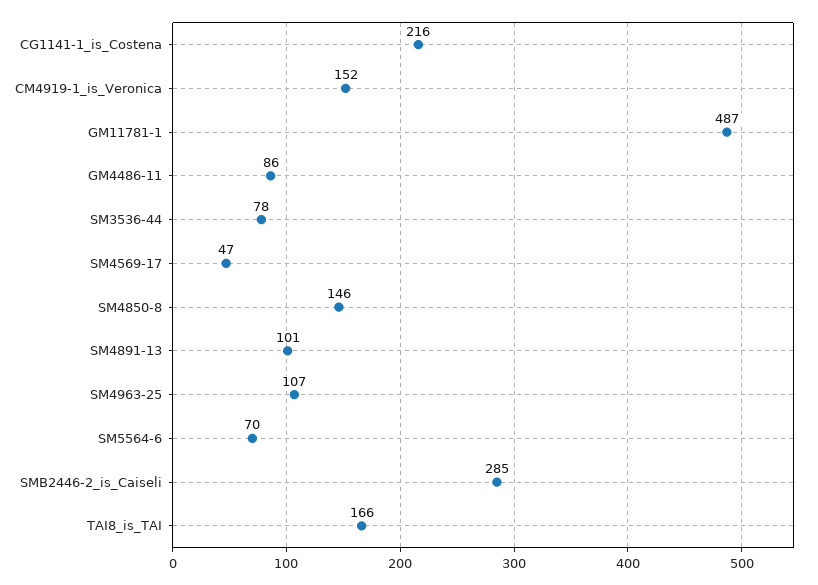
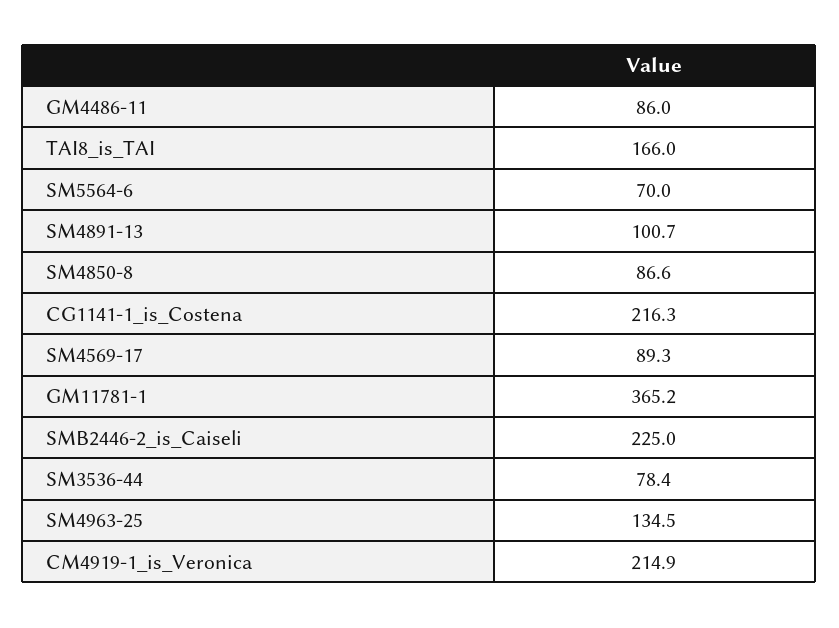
CM4919-1_is_Veronica: 152 -> 214.9
GM11781-1: 487 -> 365.2
SM4569-17: 47 -> 89.3
SM4850-8: 146 -> 86.6
SM4963-25: 107 -> 134.5
SMB2446-2_is_Caiseli: 285 -> 225

